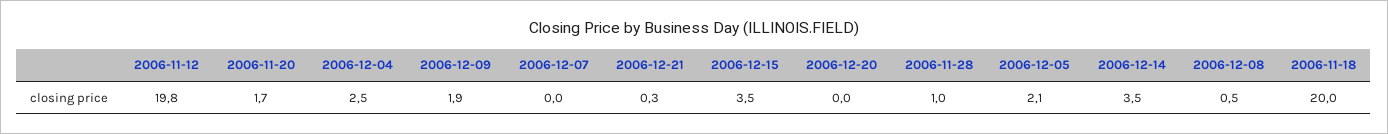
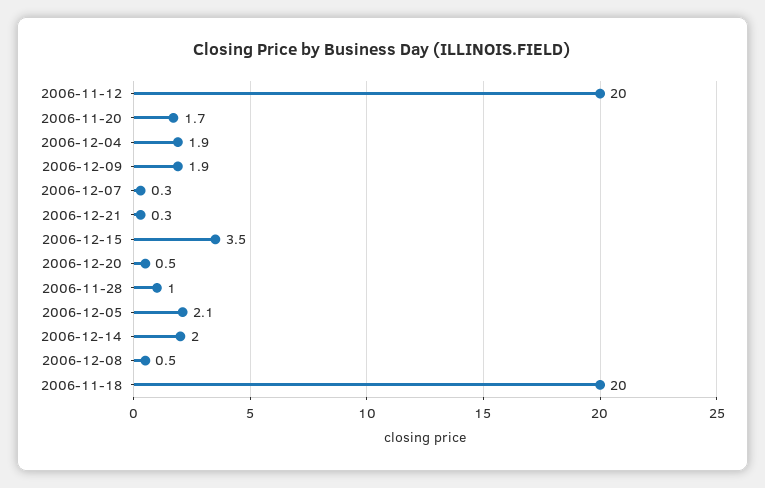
2006-11-12: 19.8 -> 20
2006-12-04: 2.5 -> 1.9
2006-12-07: 0 -> 0.3
2006-12-20: 0 -> 0.5
2006-12-14: 3.5 -> 2

